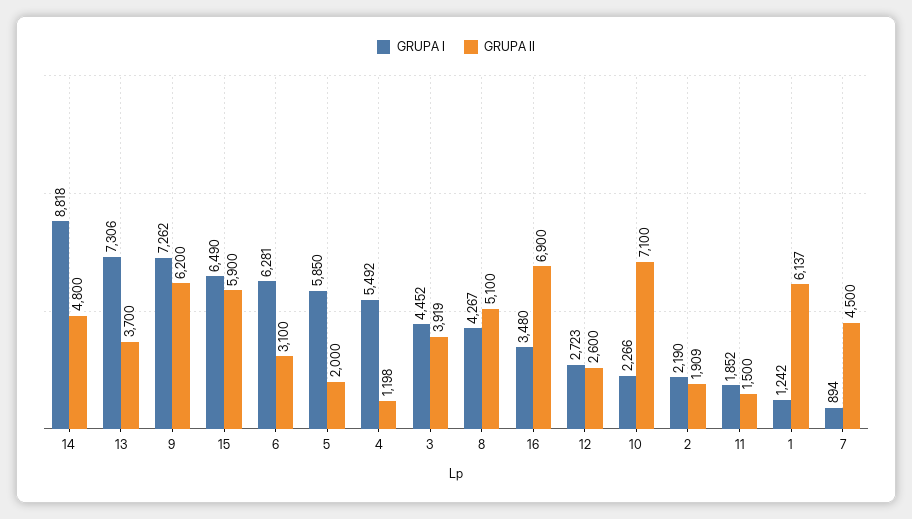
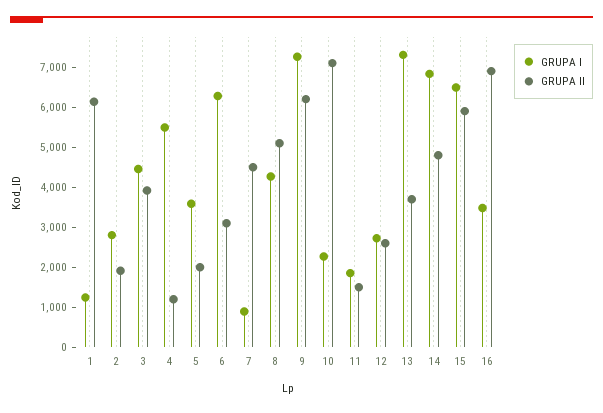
GRUPA I, 14: 8818 -> 6800
GRUPA I, 5: 5850 -> 3600
GRUPA I, 2: 2190 -> 2800

